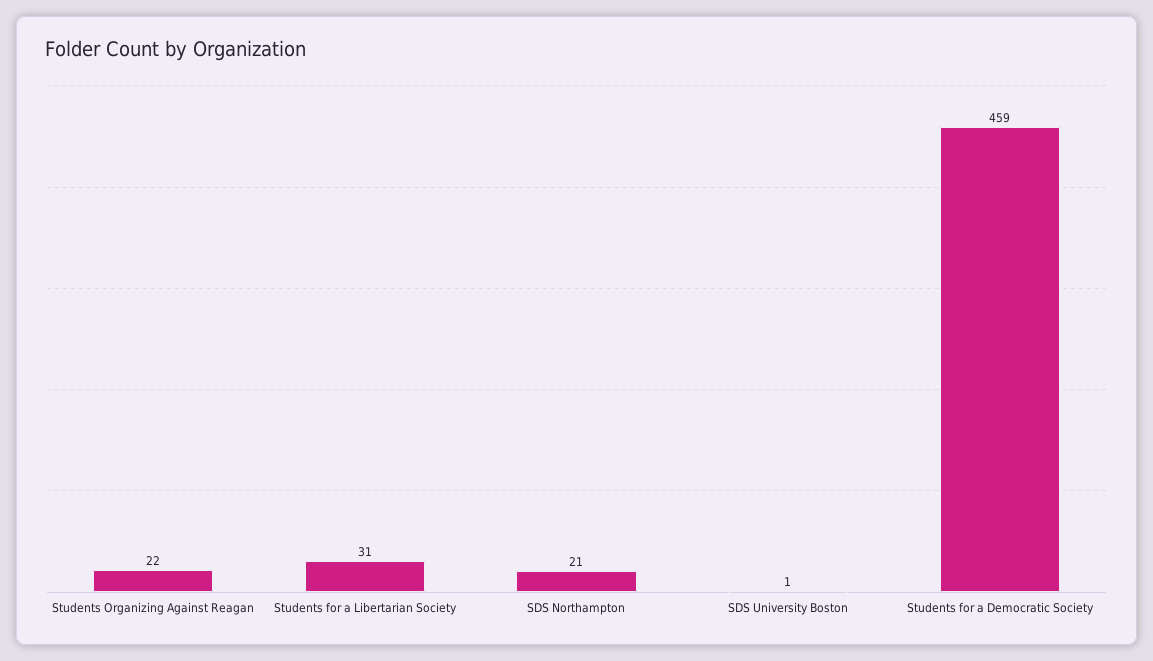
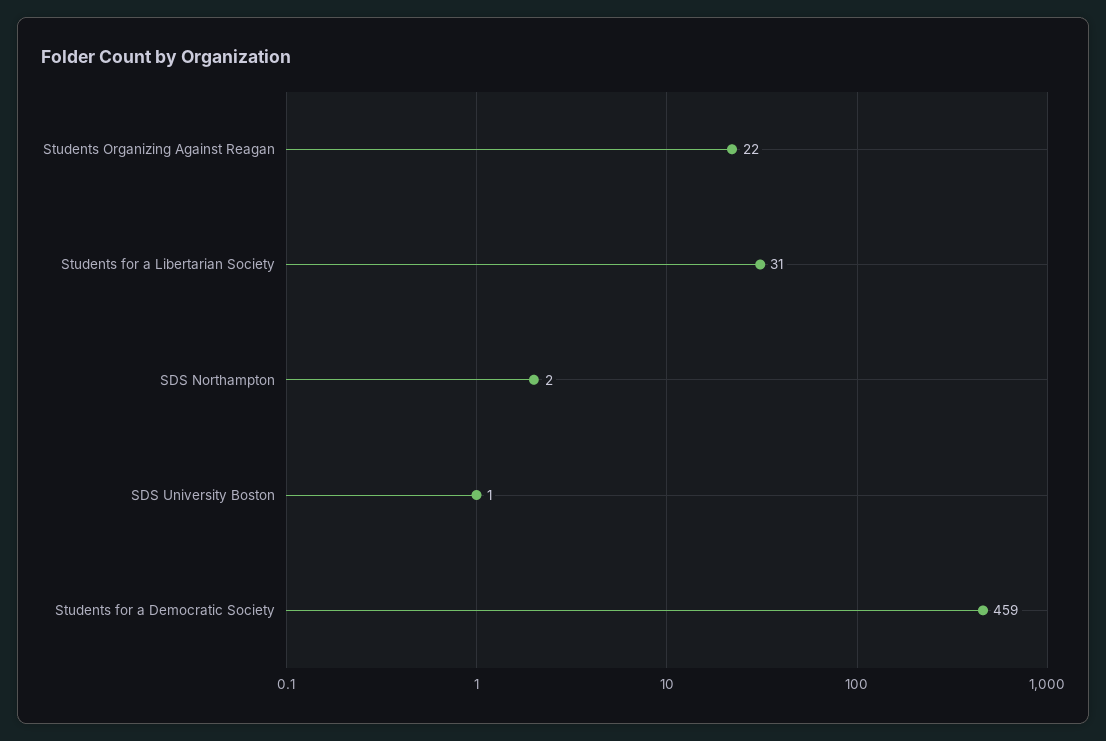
SDS Northampton: 21 -> 2

